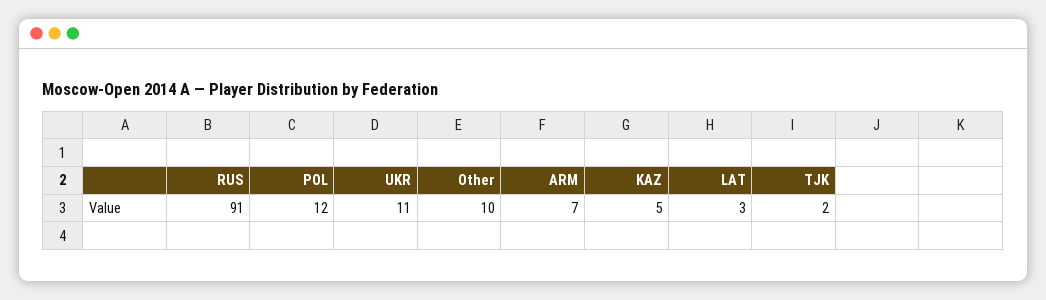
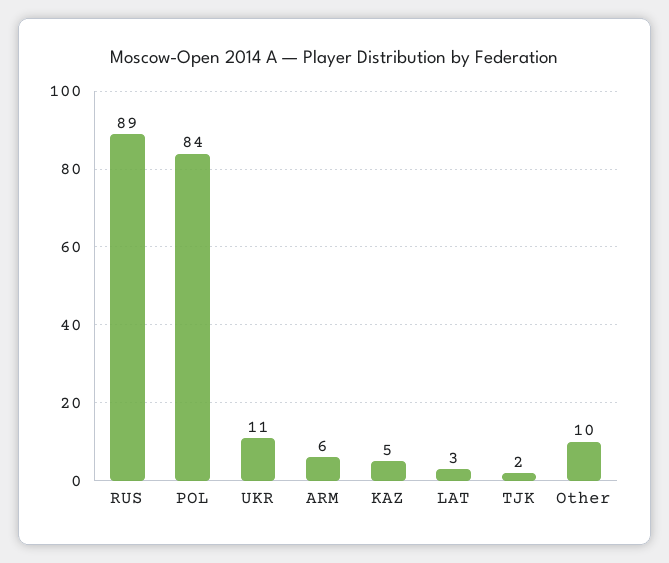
RUS: 91 -> 89
POL: 12 -> 84
ARM: 7 -> 6

